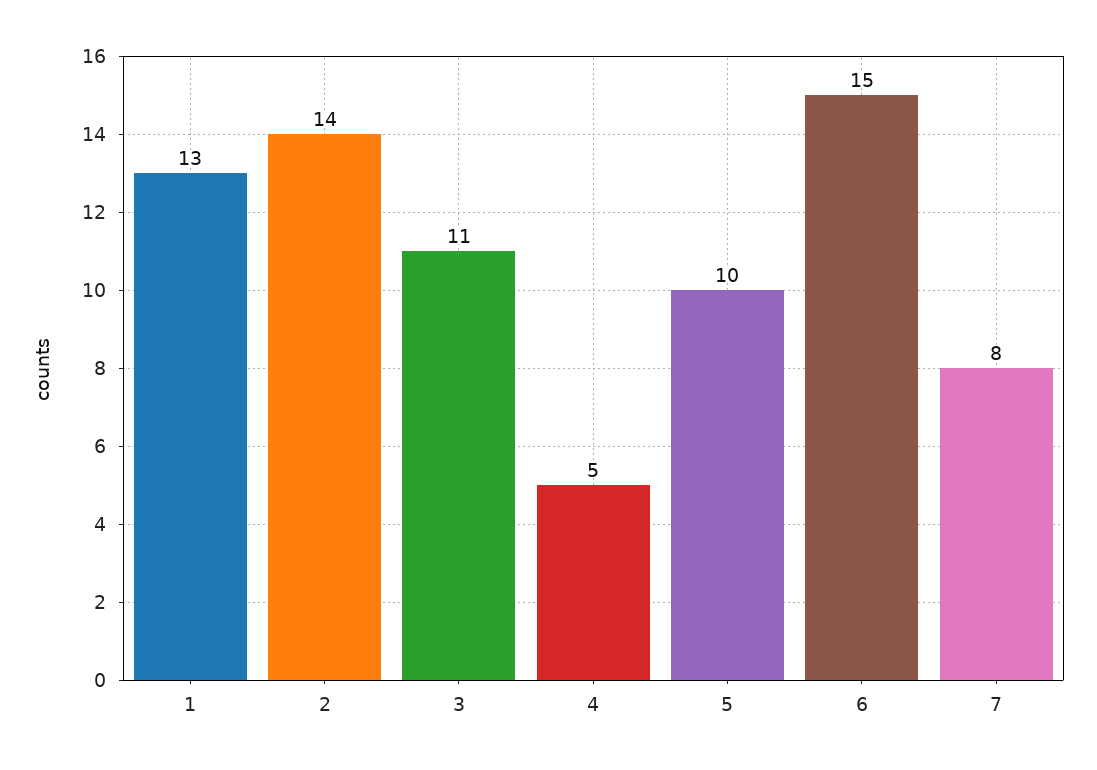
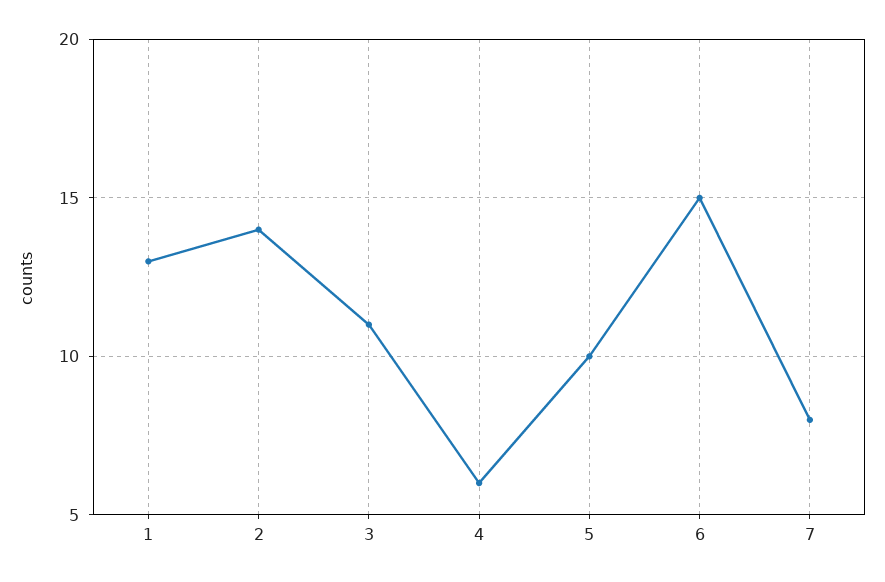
4: 5 -> 6

